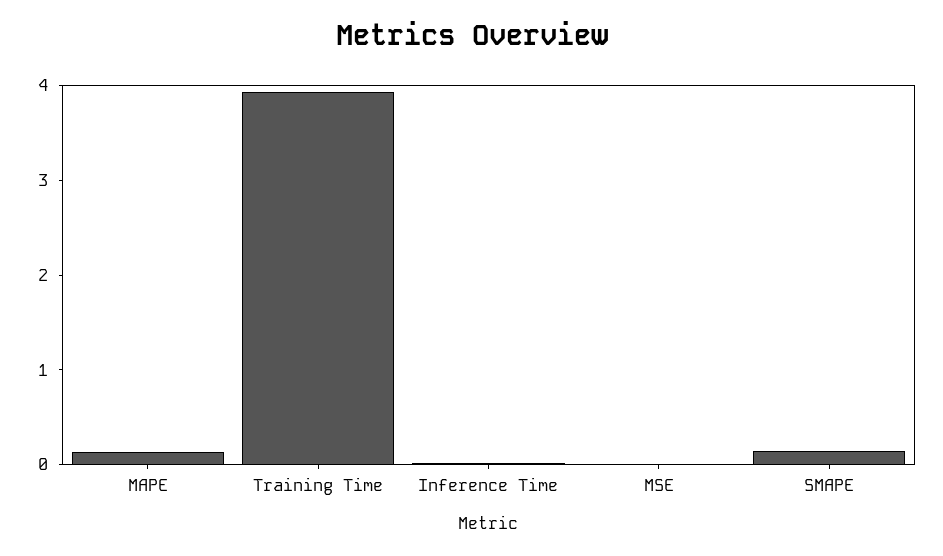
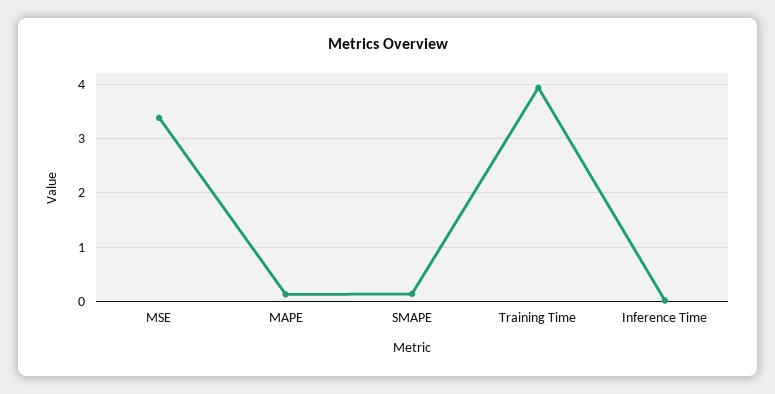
MSE: 0 -> 3.4

